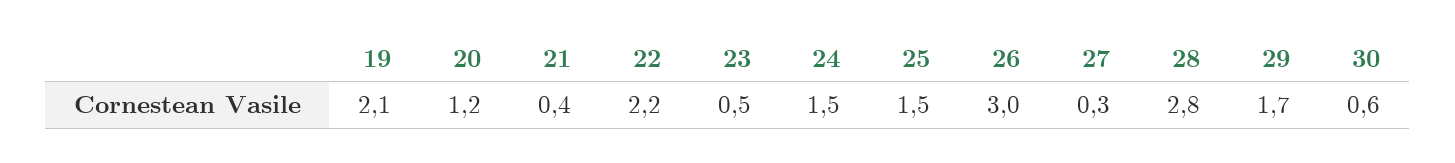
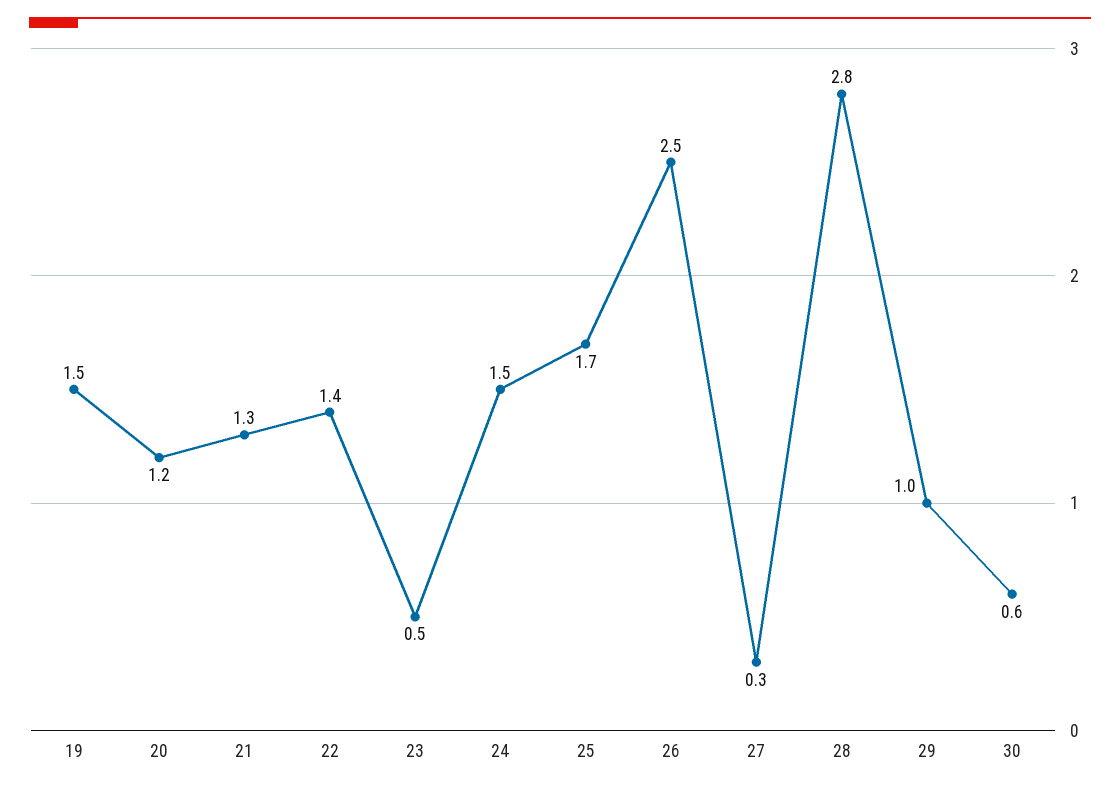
19: 2.1 -> 1.5
21: 0.4 -> 1.3
22: 2.2 -> 1.4
25: 1.5 -> 1.7
26: 3 -> 2.5
29: 1.7 -> 1

